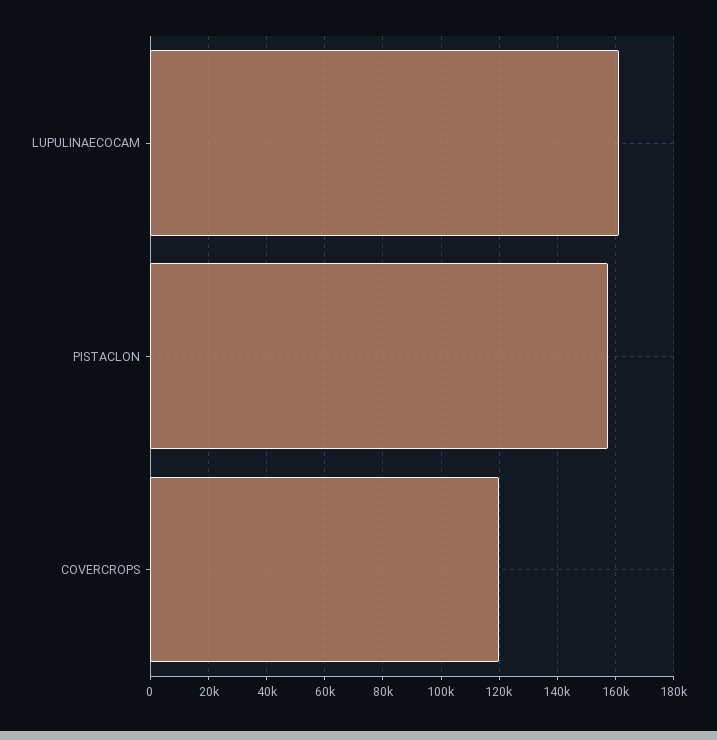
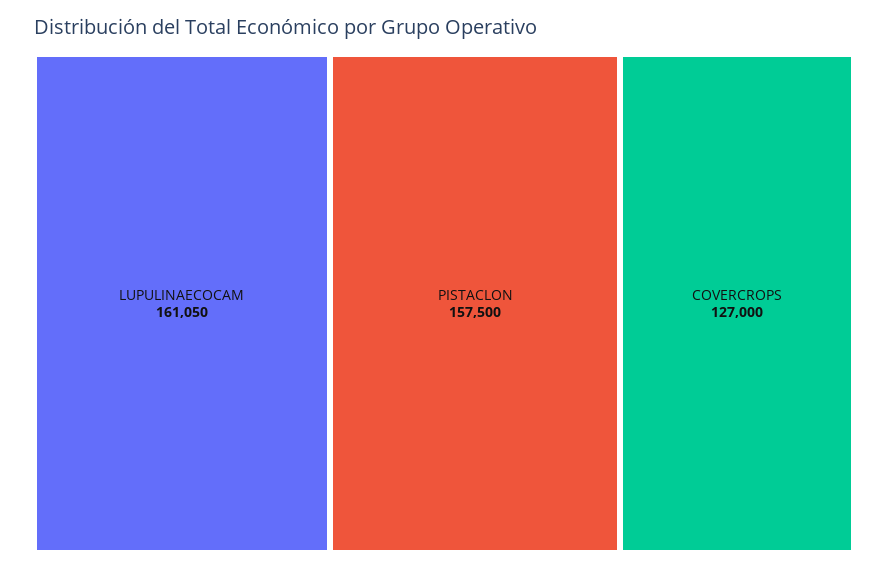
COVERCROPS: 120000 -> 127000

